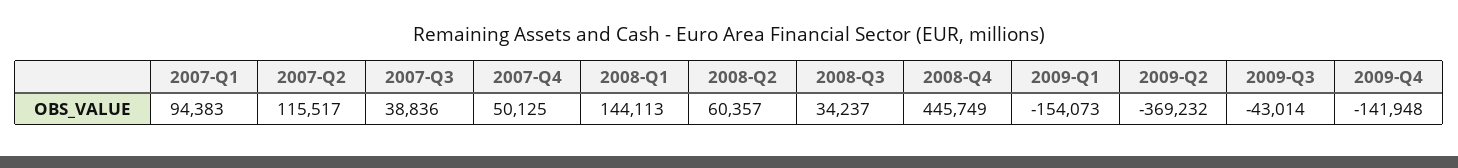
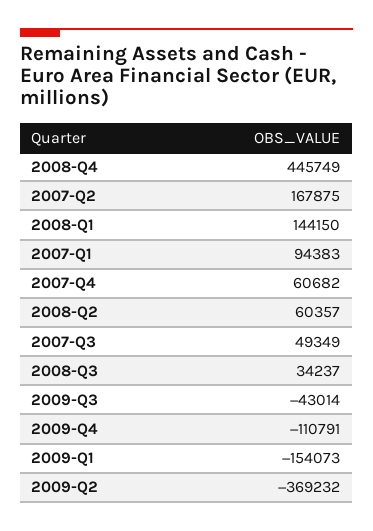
2007-Q2: 115517 -> 167875
2007-Q3: 38836 -> 49349
2007-Q4: 50125 -> 60682
2008-Q1: 144113 -> 144150
2009-Q4: -141948 -> -110791

